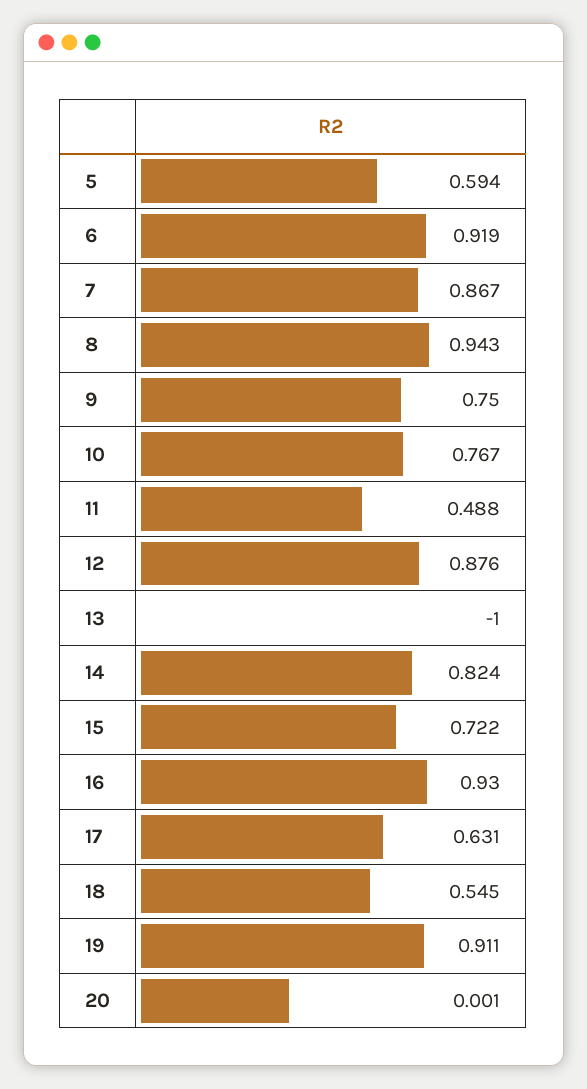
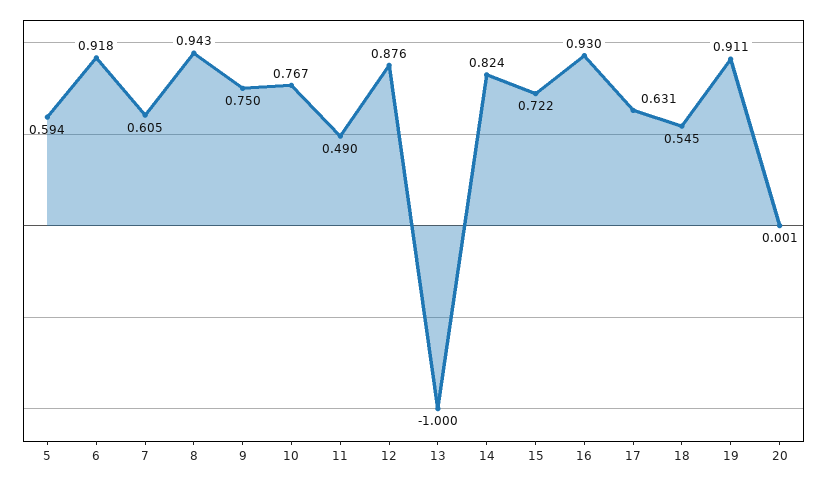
6: 0.919 -> 0.918
7: 0.867 -> 0.605
11: 0.488 -> 0.49

